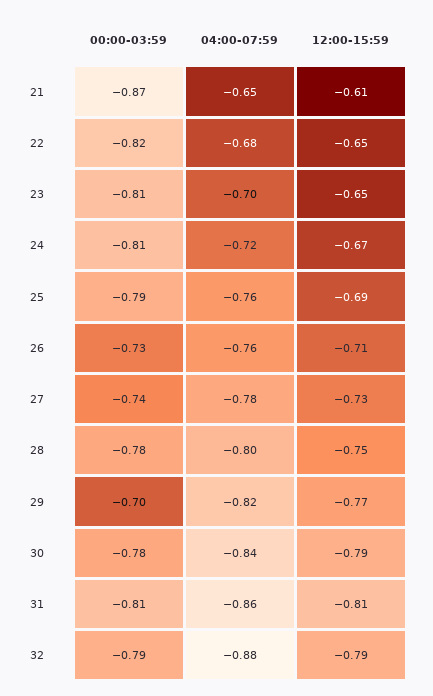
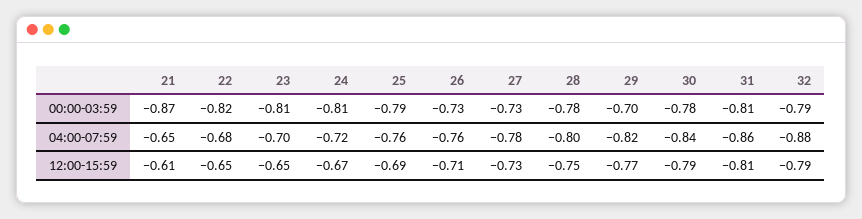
00:00-03:59, 27: -0.74 -> -0.73

